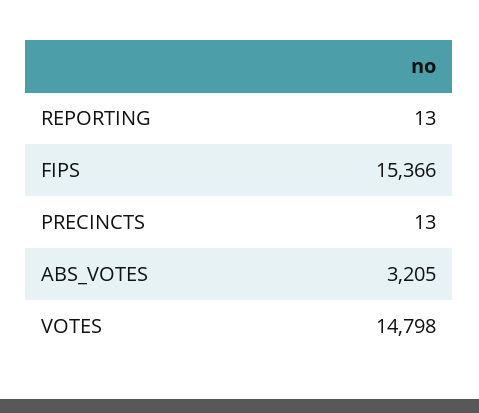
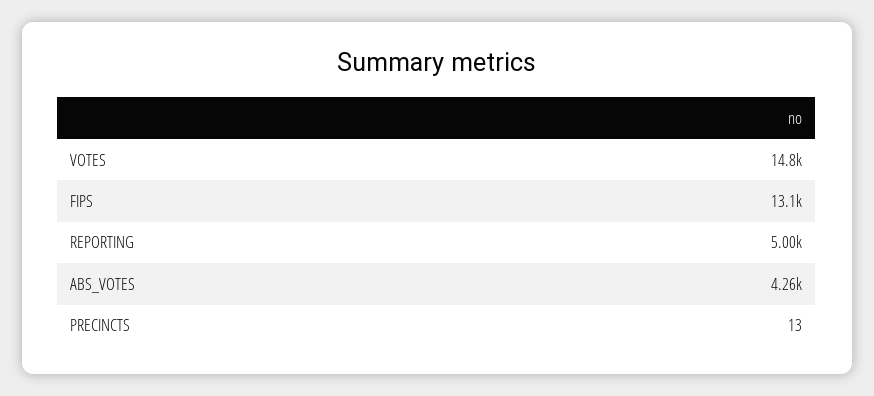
REPORTING: 13 -> 5000
FIPS: 15366 -> 13100
ABS_VOTES: 3205 -> 4260

